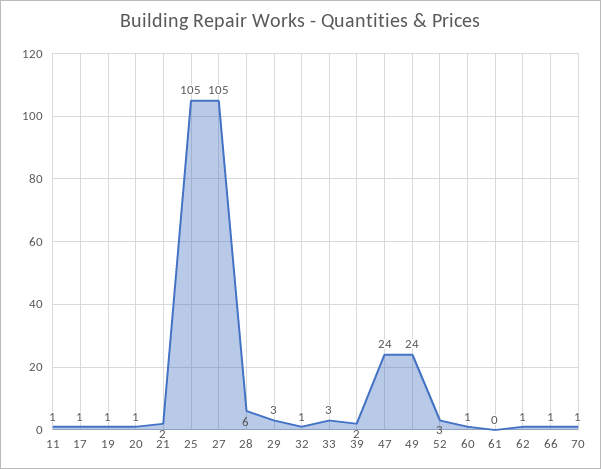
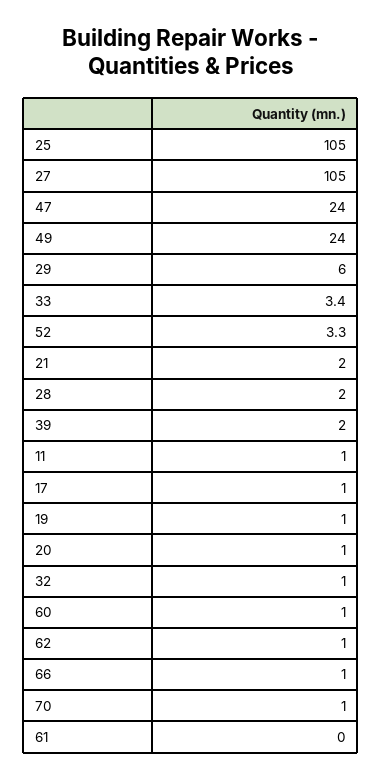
28: 6 -> 2
29: 3 -> 6

